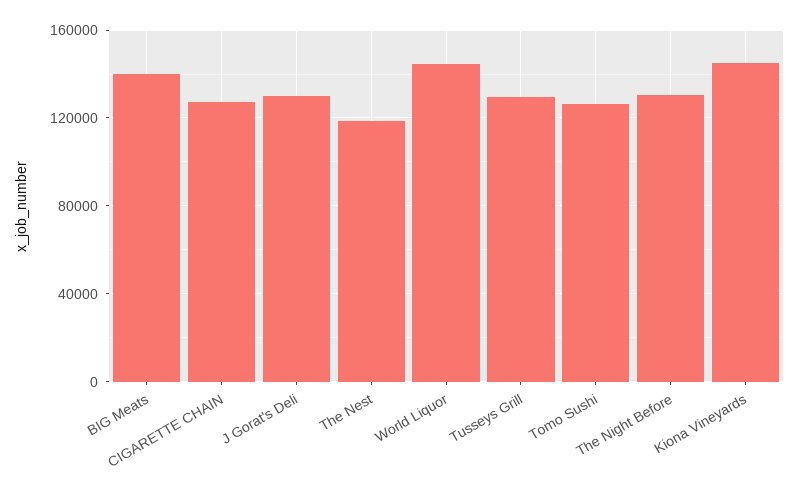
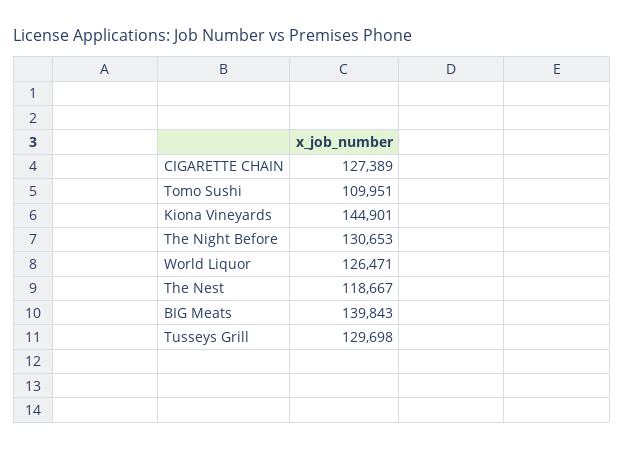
J Gorat's Deli: 130000 -> none
World Liquor: 145000 -> 126471
Tomo Sushi: 125000 -> 109951

